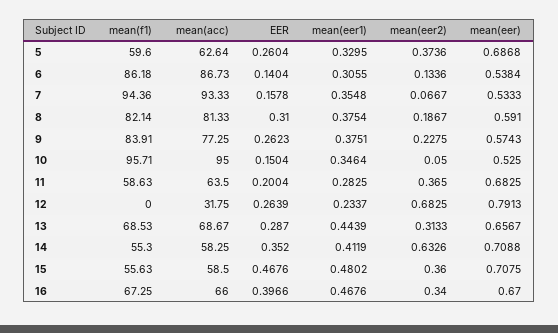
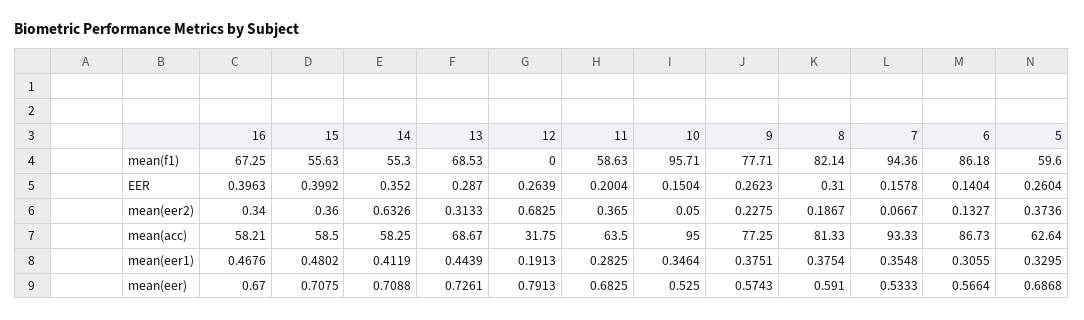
mean(eer2), 6: 0.1336 -> 0.1327
mean(eer), 6: 0.5384 -> 0.5664
mean(f1), 9: 83.91 -> 77.71
mean(eer1), 12: 0.2337 -> 0.1913
mean(eer), 13: 0.6567 -> 0.7261
EER, 15: 0.4676 -> 0.3992
mean(acc), 16: 66 -> 58.21
EER, 16: 0.3966 -> 0.3963

